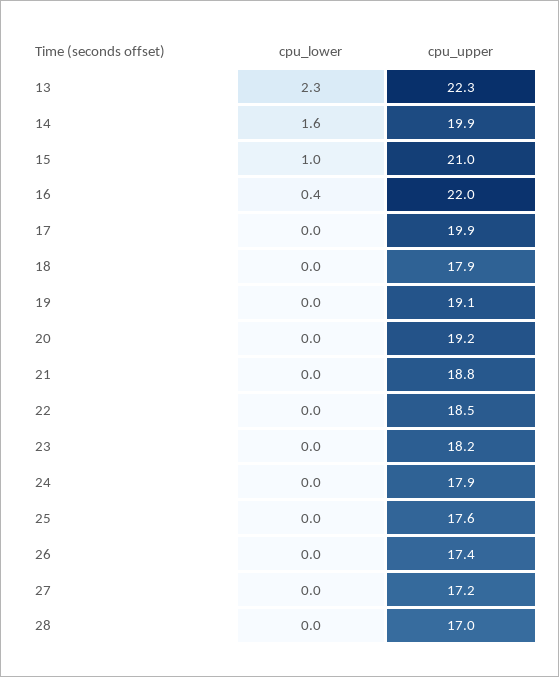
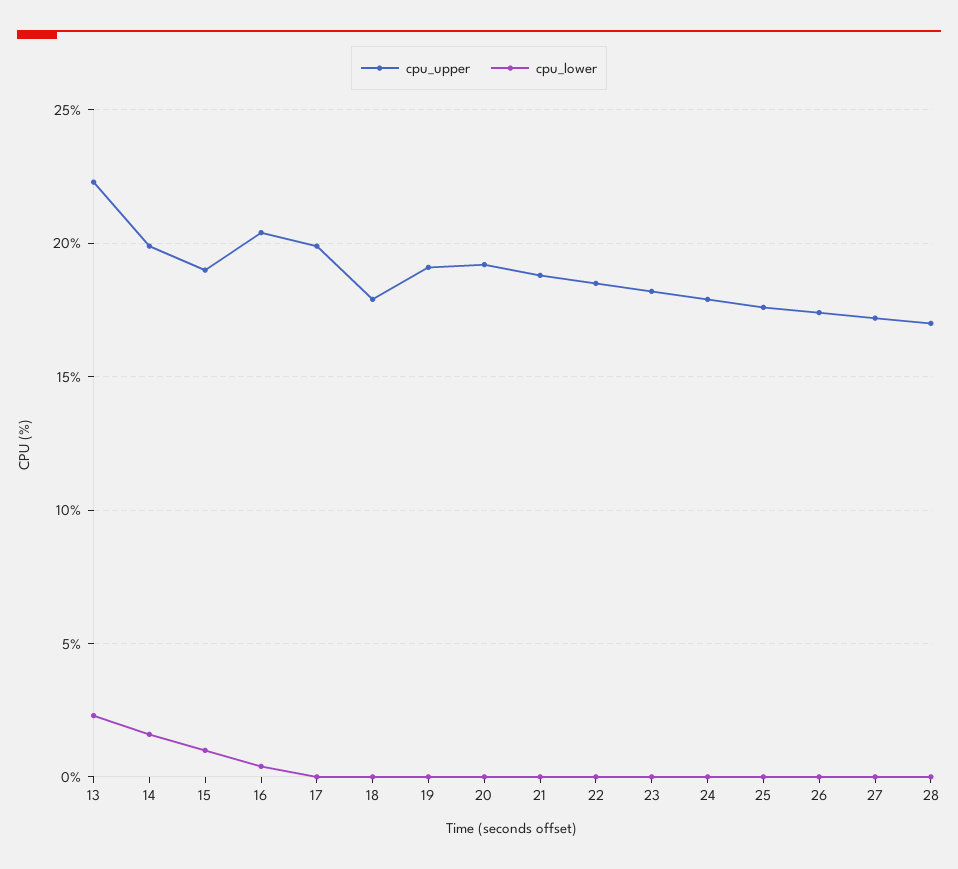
cpu_upper, 15: 21 -> 19
cpu_upper, 16: 22 -> 20.5

